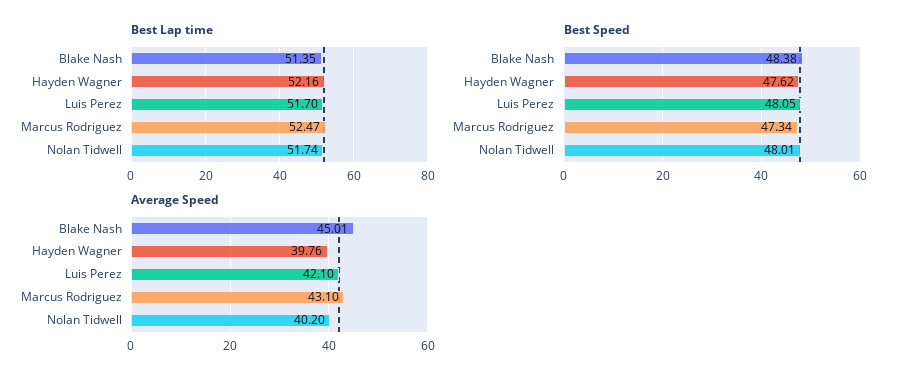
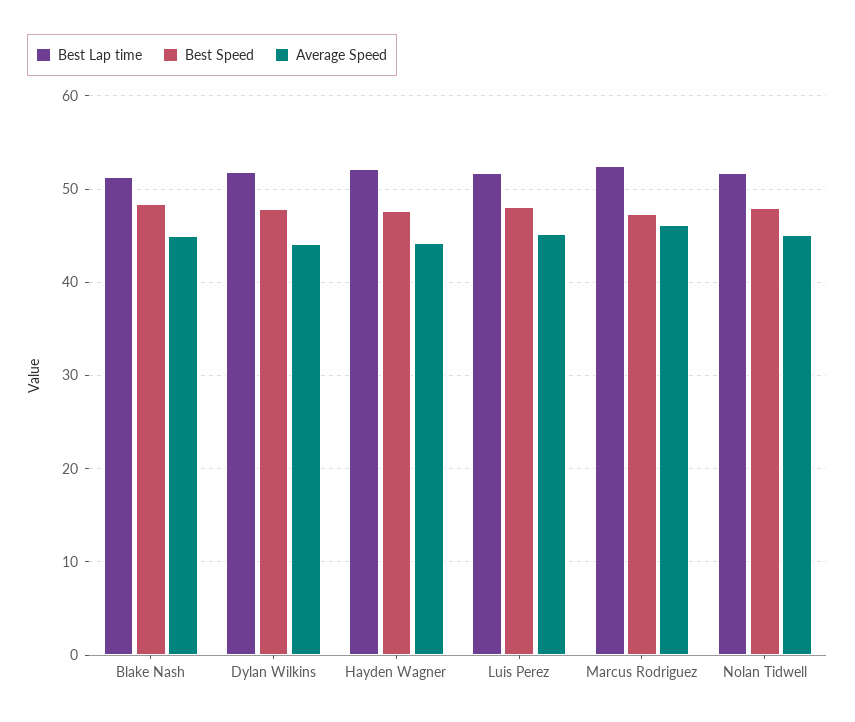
Average Speed, Hayden Wagner: 39.76 -> 44
Average Speed, Luis Perez: 42.1 -> 45
Average Speed, Marcus Rodriguez: 43.1 -> 46
Average Speed, Nolan Tidwell: 40.2 -> 45
Best Lap time, Dylan Wilkins: none -> 52
Best Speed, Dylan Wilkins: none -> 48
Average Speed, Dylan Wilkins: none -> 44

